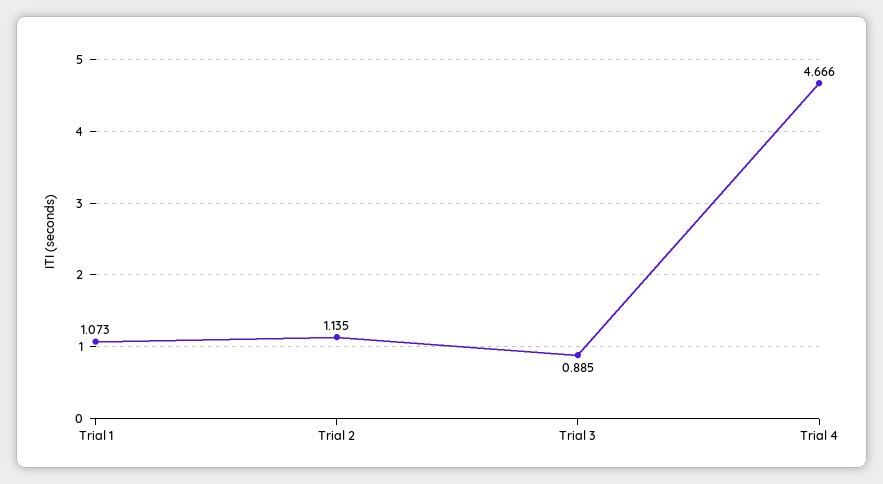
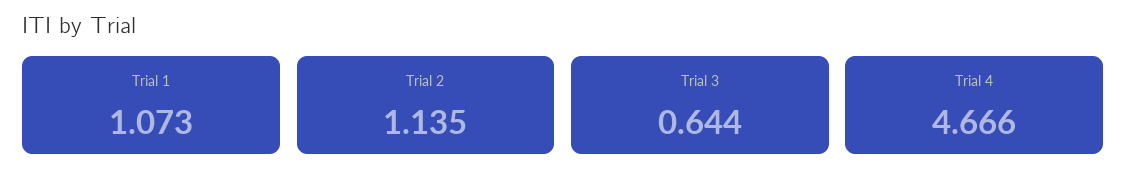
Trial 3: 0.885 -> 0.644

